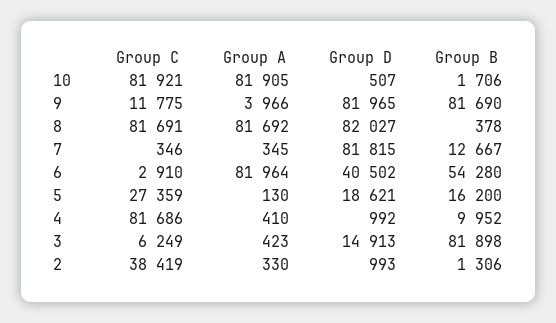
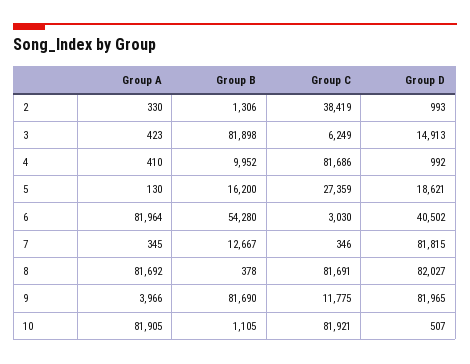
Group B, 10: 1706 -> 1105
Group C, 6: 2910 -> 3030

